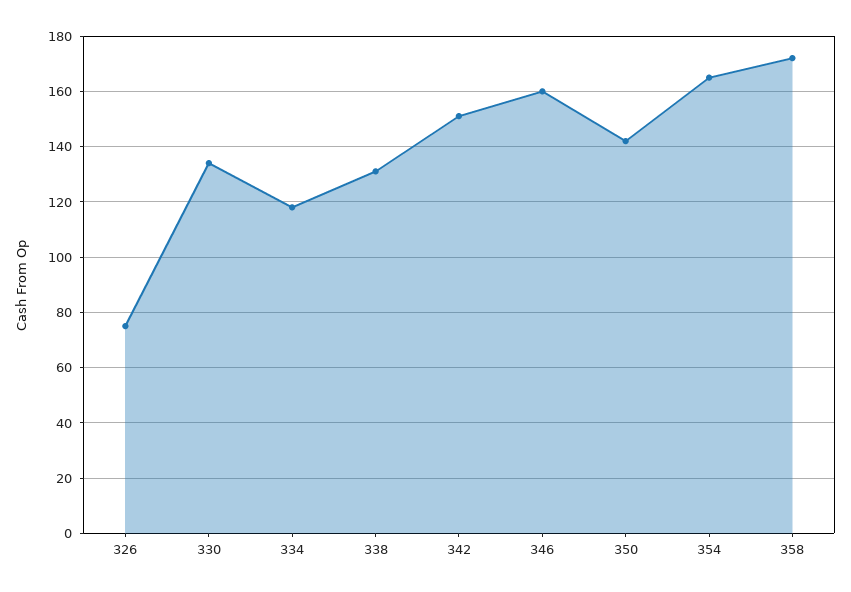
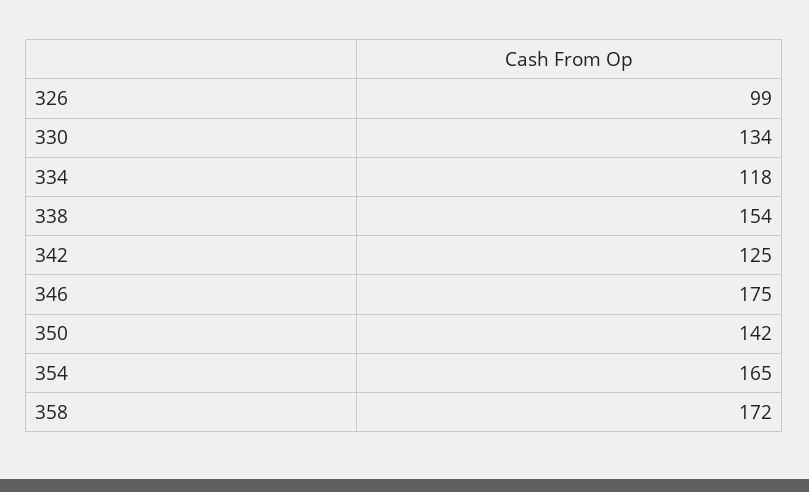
326: 75 -> 99
338: 130 -> 154
342: 150 -> 125
346: 160 -> 175

